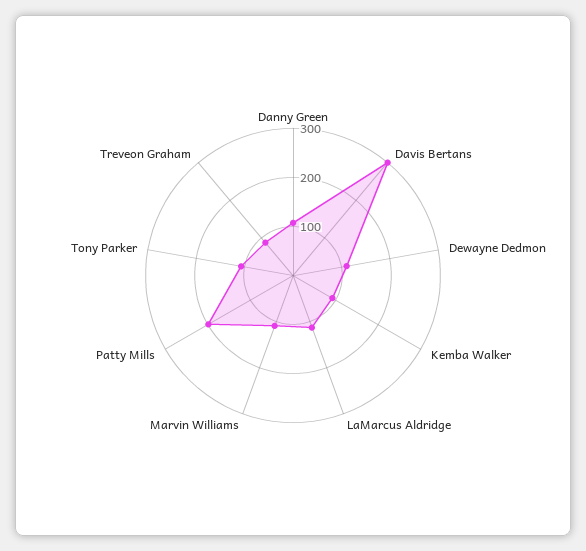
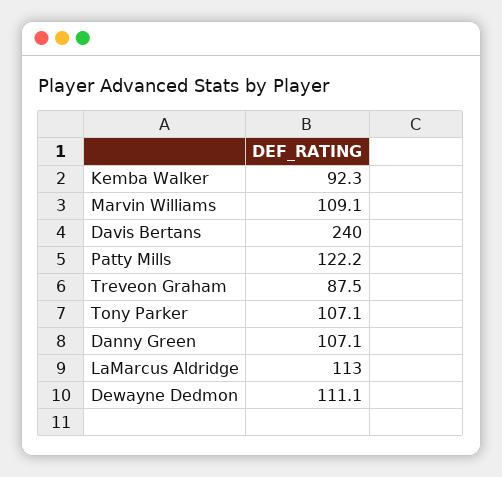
Davis Bertans: 300 -> 240
Patty Mills: 200 -> 122.2

